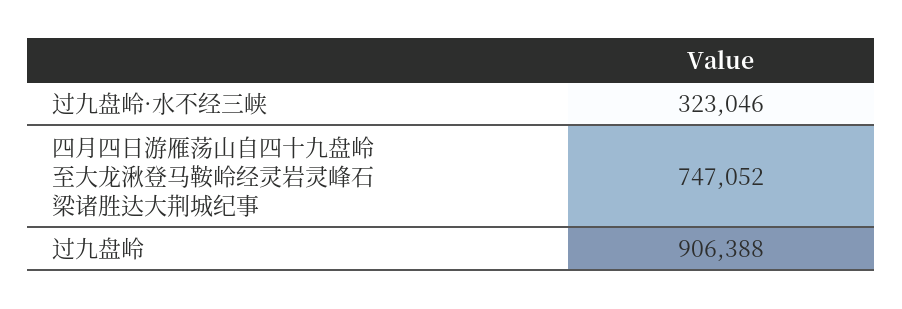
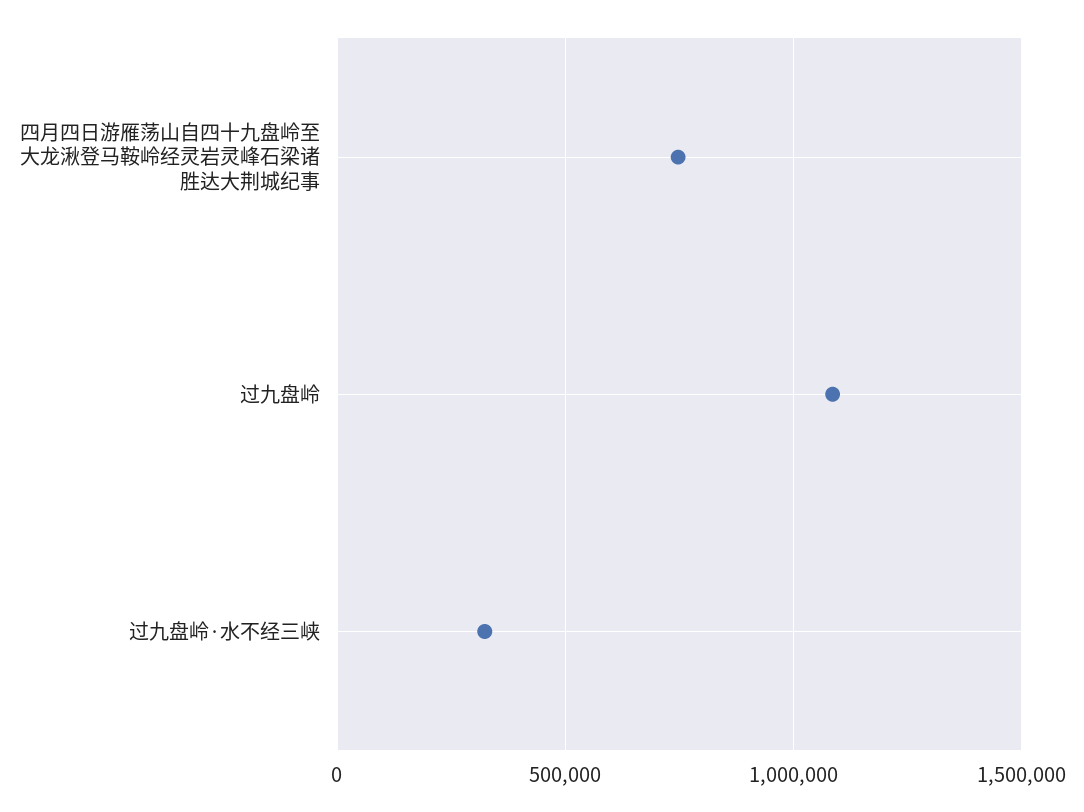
过九盘岭: 906388 -> 1100000

